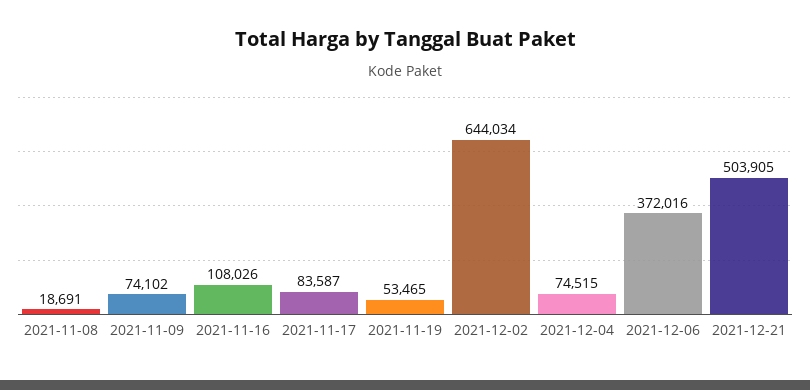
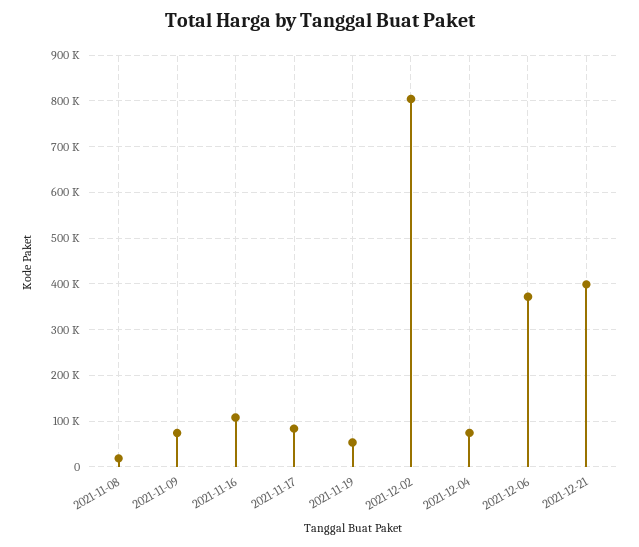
2021-12-02: 644034 -> 800000
2021-12-21: 503905 -> 400000

